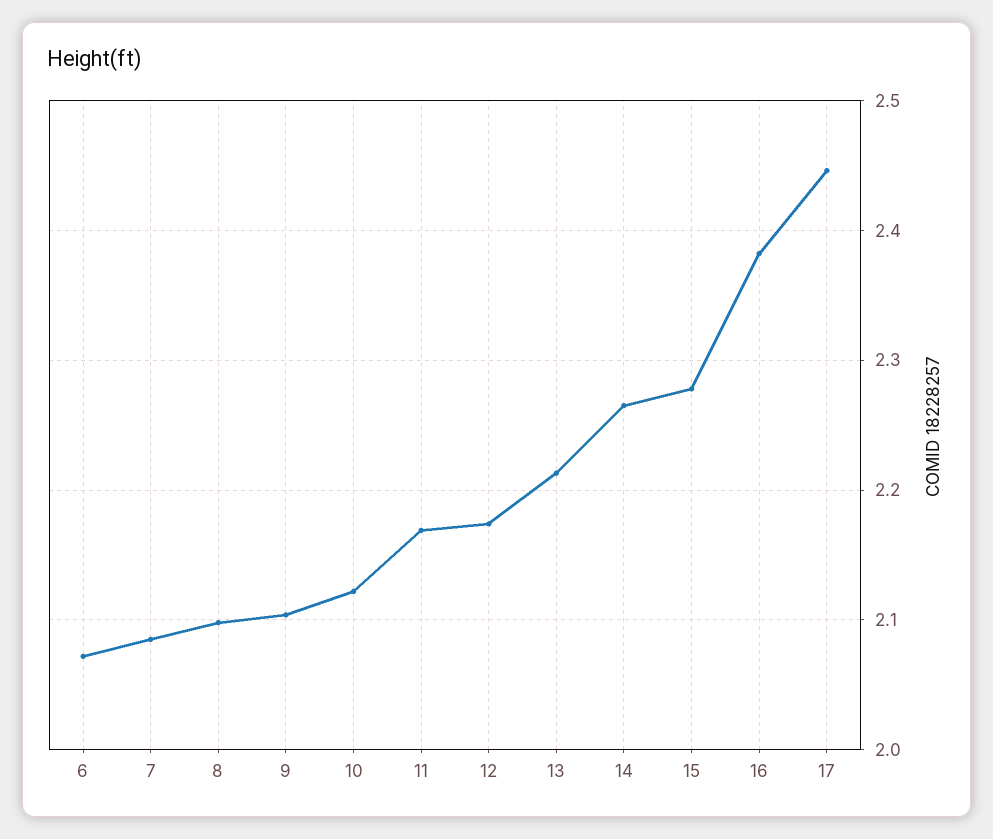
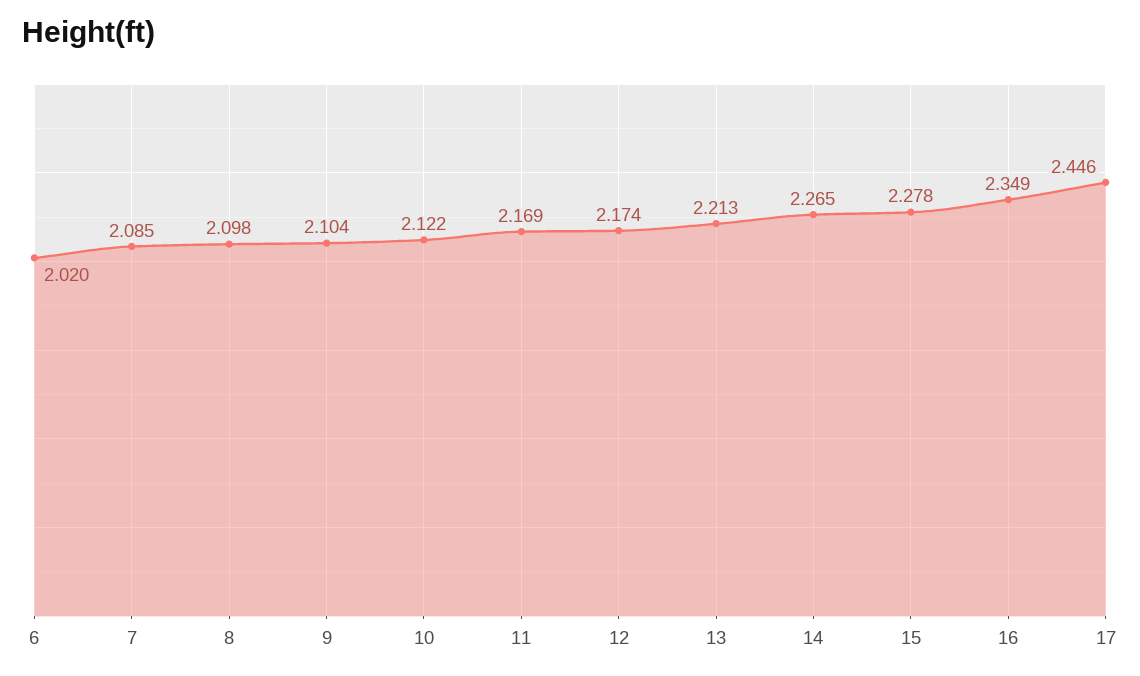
6: 2.07 -> 2.02
16: 2.38 -> 2.349

